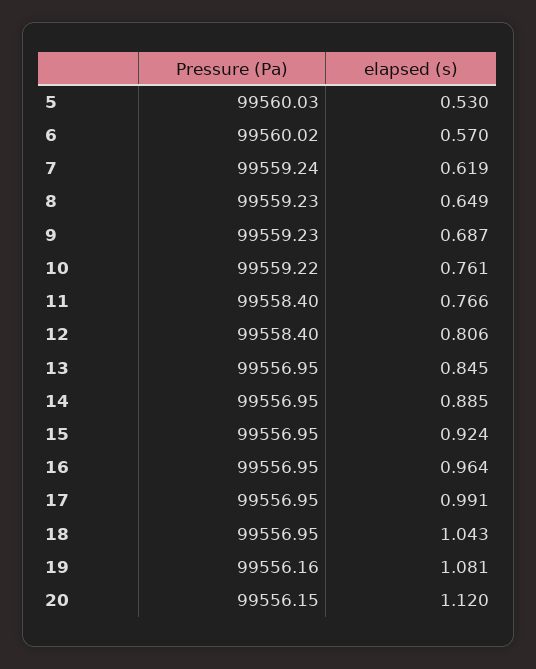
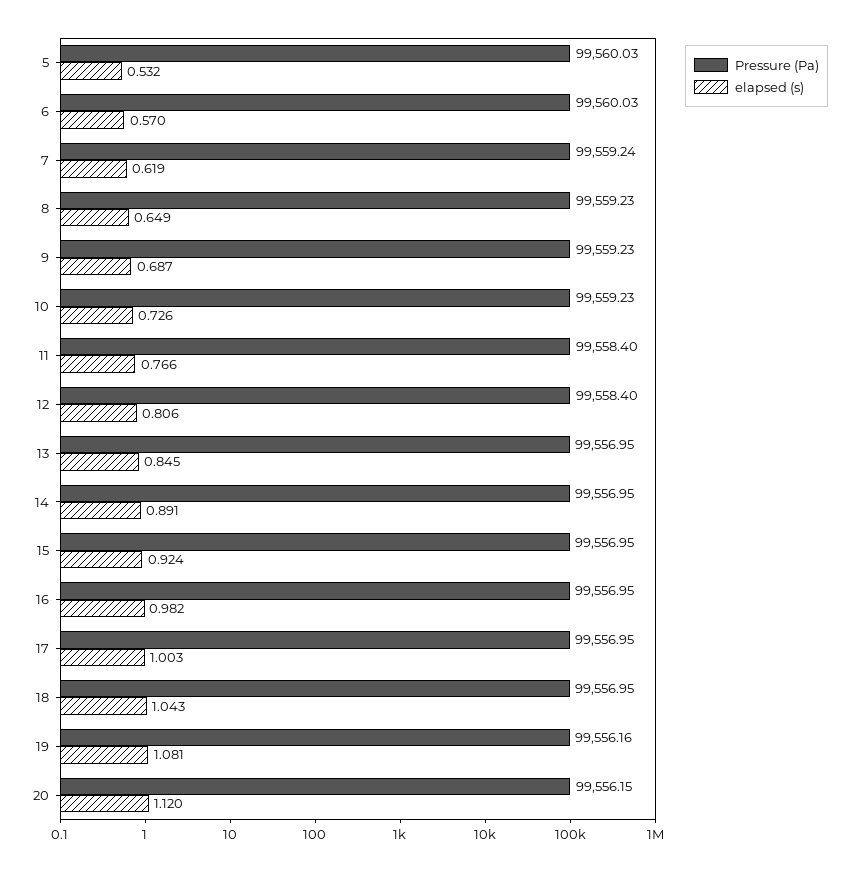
elapsed (s), 5: 0.53 -> 0.532
Pressure (Pa), 6: 99560.02 -> 99560.03
Pressure (Pa), 10: 99559.22 -> 99559.23
elapsed (s), 10: 0.761 -> 0.726
elapsed (s), 14: 0.885 -> 0.891
elapsed (s), 16: 0.964 -> 0.982
elapsed (s), 17: 0.991 -> 1.003

